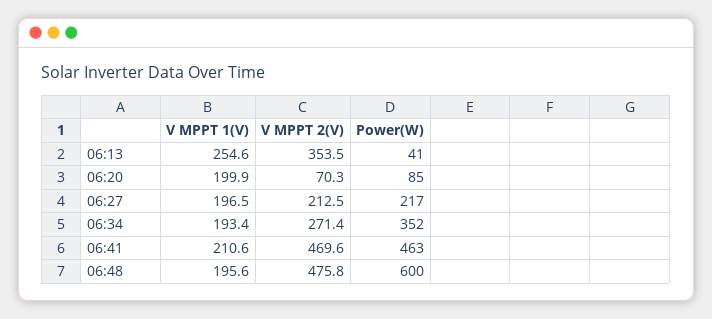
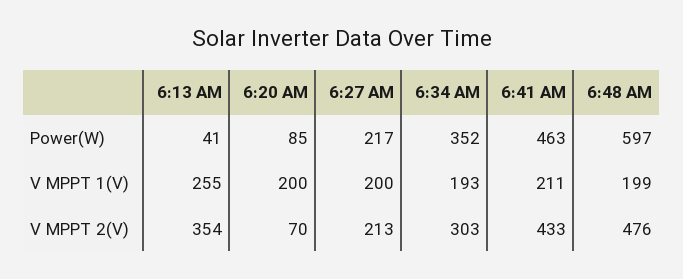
V MPPT 1(V), 06:27: 196.5 -> 200
V MPPT 2(V), 06:34: 271.4 -> 303
V MPPT 2(V), 06:41: 469.6 -> 433
V MPPT 1(V), 06:48: 195.6 -> 199
Power(W), 06:48: 600 -> 597

